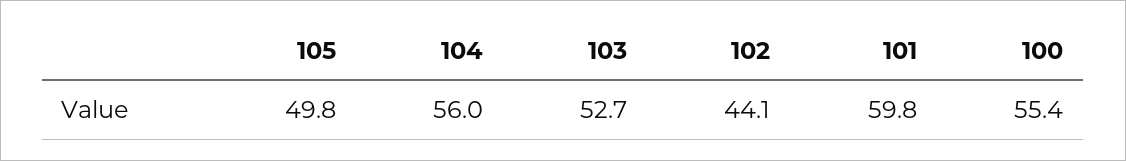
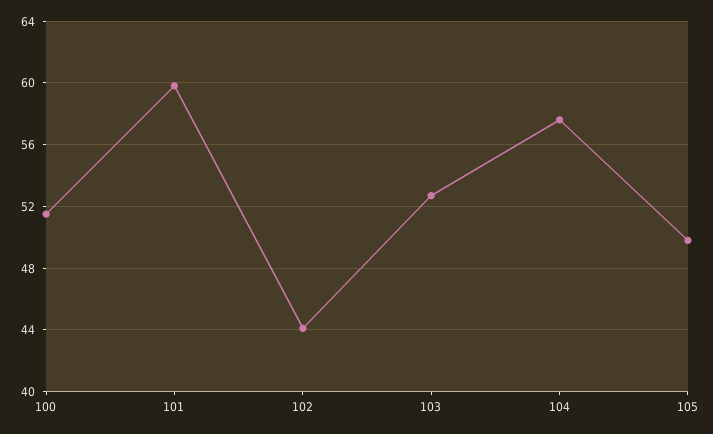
104: 56 -> 57.5
100: 55.4 -> 51.5

